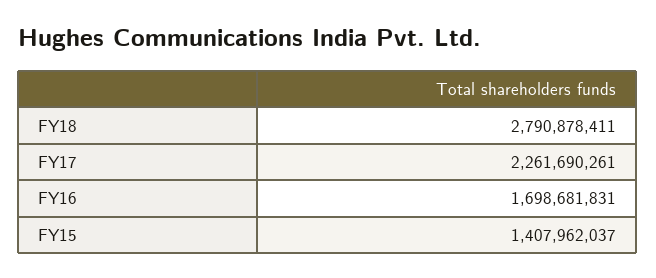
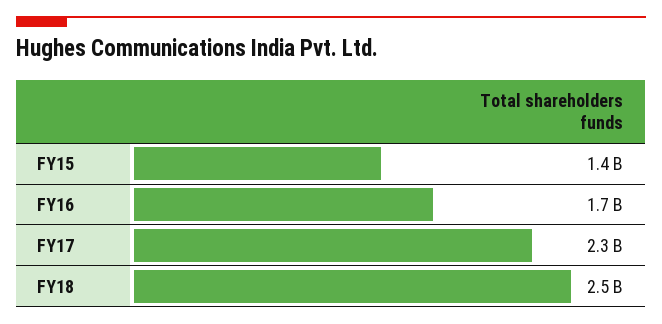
FY18: 2790878411 -> 2500000000

